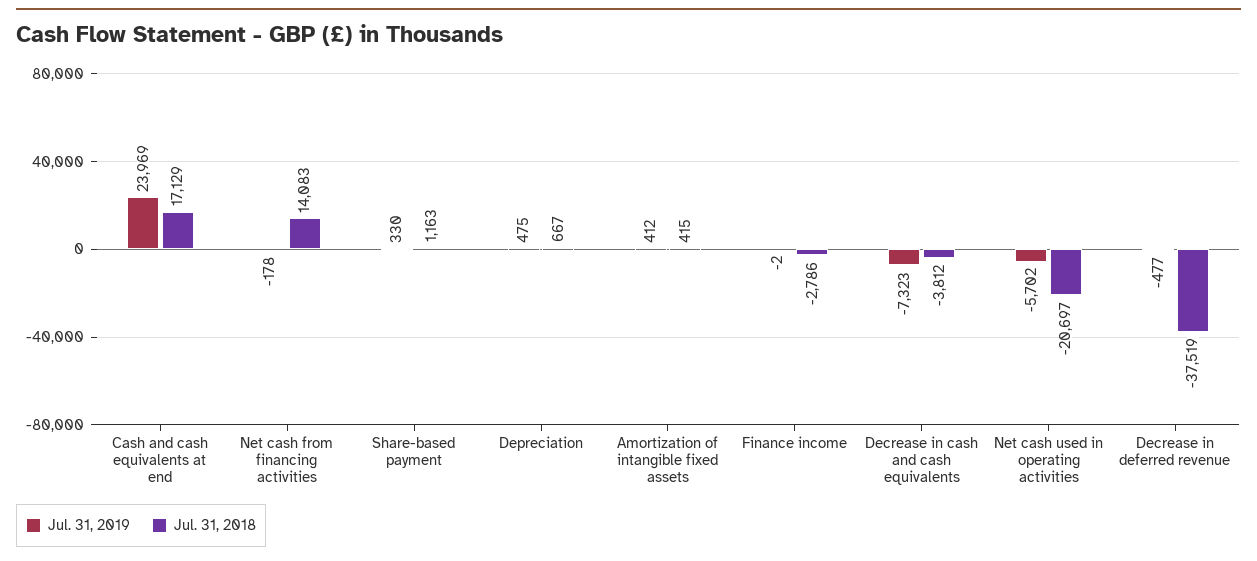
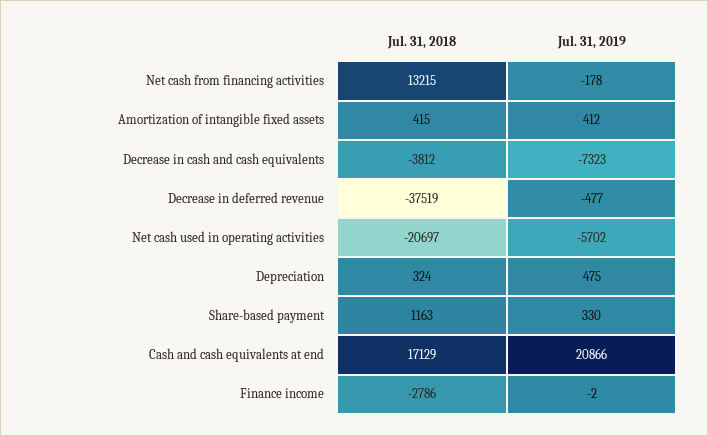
Jul. 31, 2019, Cash and cash equivalents at end: 23969 -> 20866
Jul. 31, 2018, Net cash from financing activities: 14083 -> 13215
Jul. 31, 2018, Depreciation: 667 -> 324

